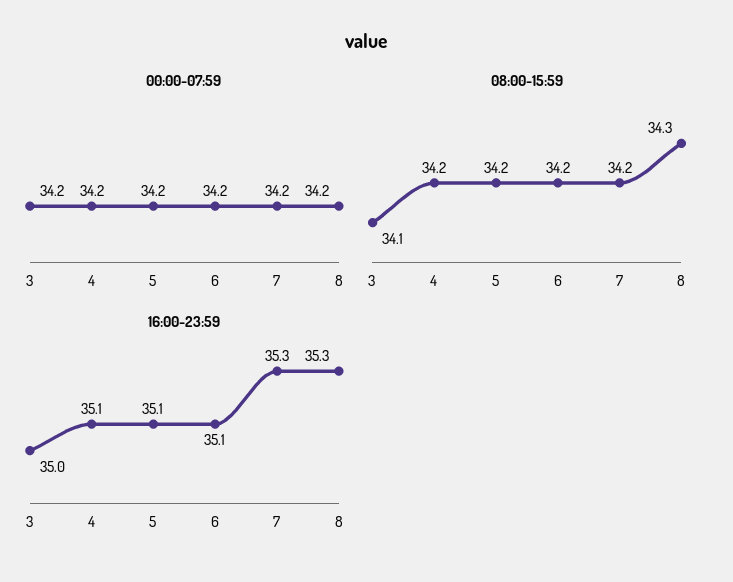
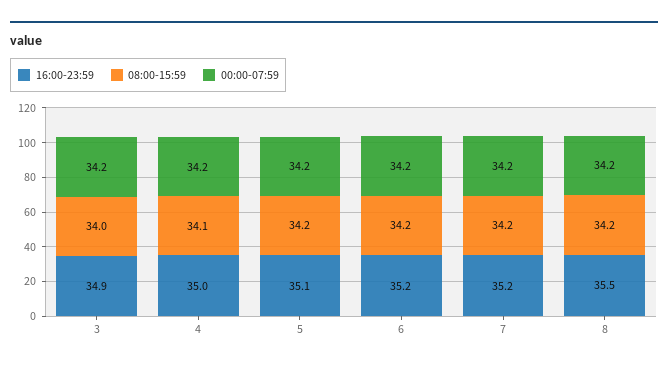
08:00-15:59, 3: 34.1 -> 34
08:00-15:59, 4: 34.2 -> 34.1
08:00-15:59, 8: 34.3 -> 34.2
16:00-23:59, 3: 35 -> 34.9
16:00-23:59, 4: 35.1 -> 35
16:00-23:59, 6: 35.1 -> 35.2
16:00-23:59, 7: 35.3 -> 35.2
16:00-23:59, 8: 35.3 -> 35.5

